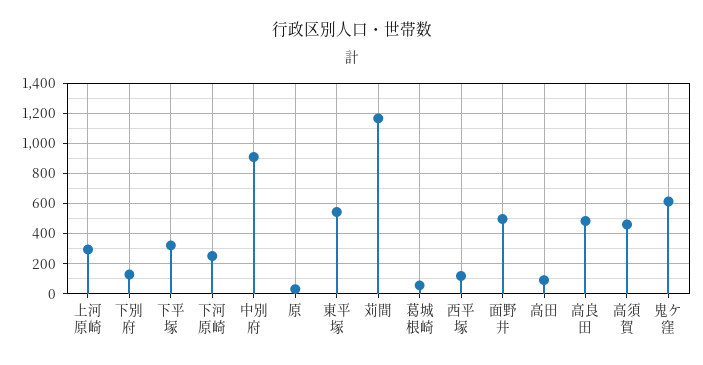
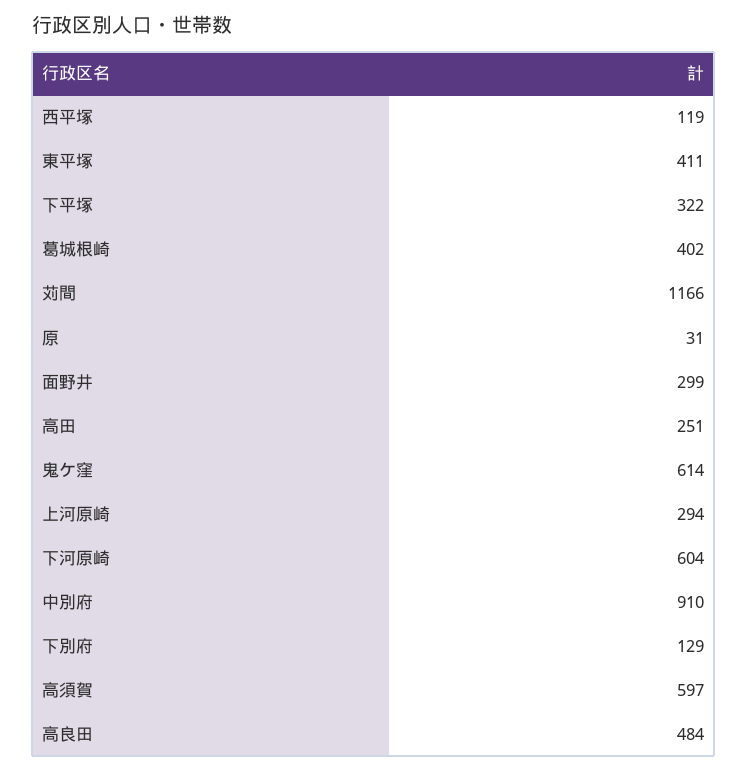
下河原崎: 250 -> 604
東平塚: 550 -> 411
葛城根崎: 50 -> 402
面野井: 500 -> 299
高田: 100 -> 251
高須賀: 450 -> 597

